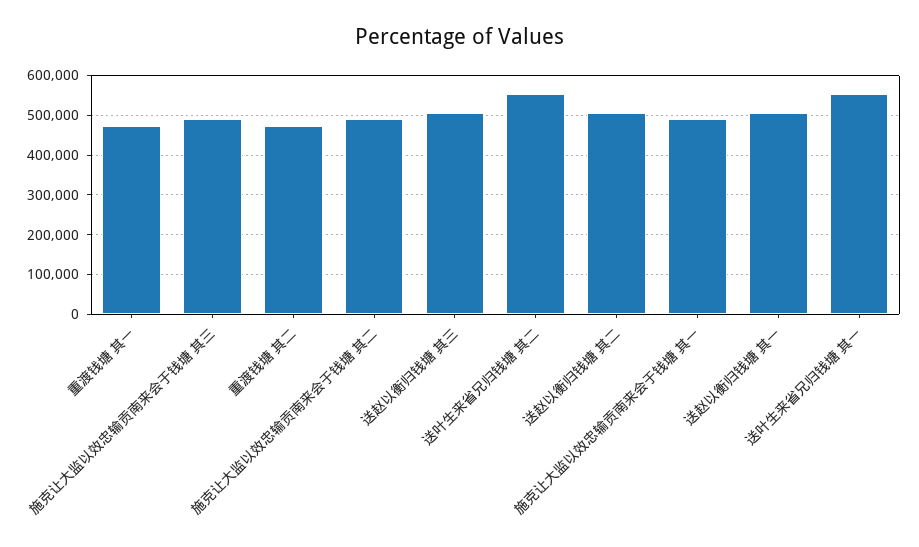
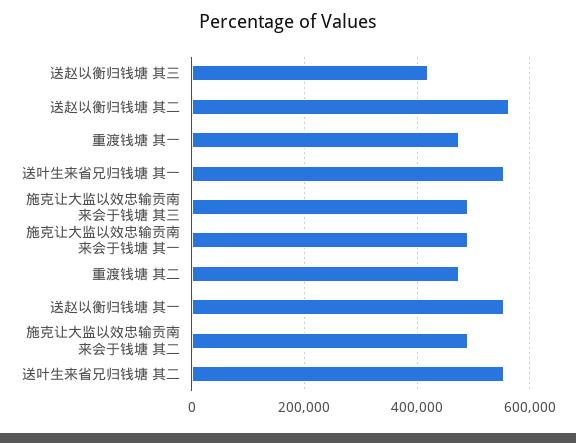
送赵以衡归钱塘 其三: 500000 -> 420000
送赵以衡归钱塘 其二: 500000 -> 560000
送赵以衡归钱塘 其一: 500000 -> 560000

